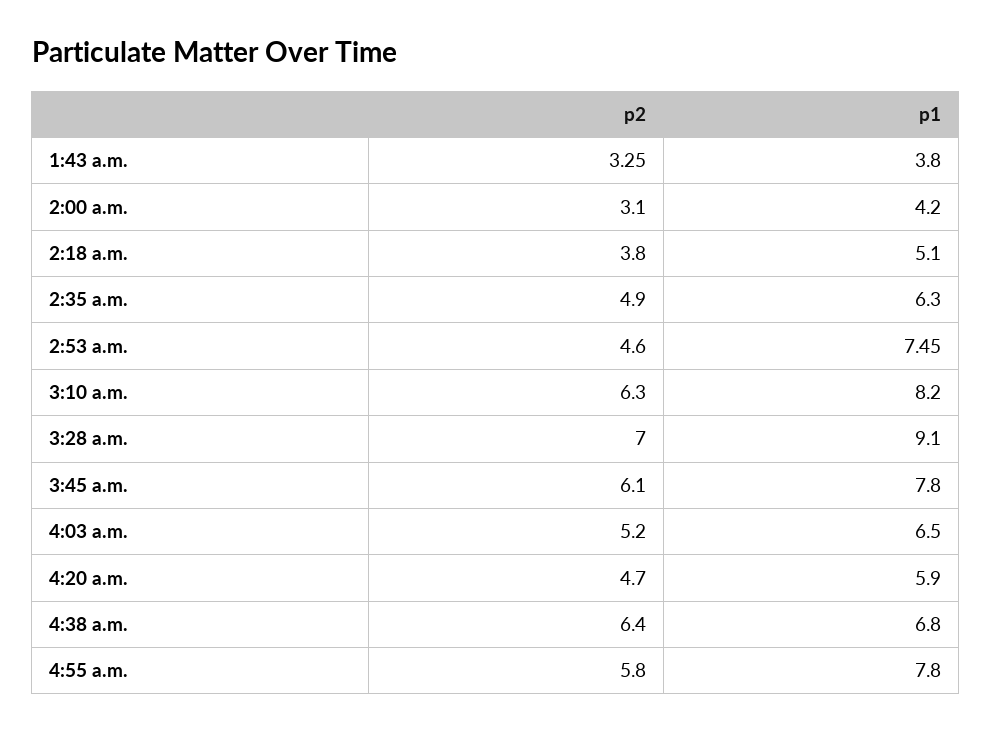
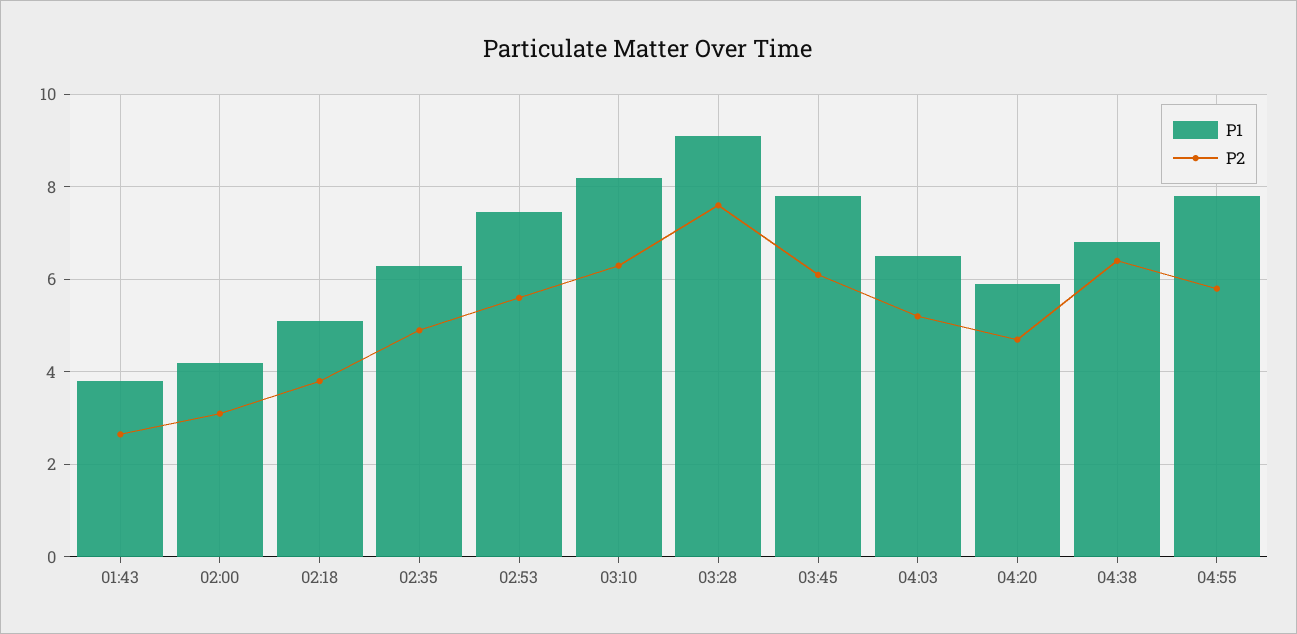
p2, 1:43 a.m.: 3.25 -> 2.6
p2, 2:53 a.m.: 4.6 -> 5.6
p2, 3:28 a.m.: 7 -> 7.6

